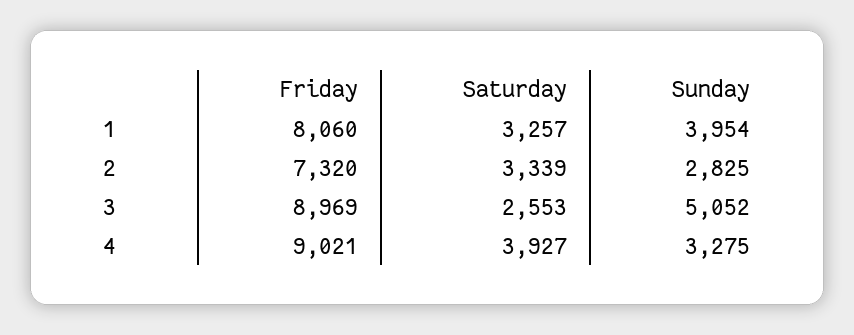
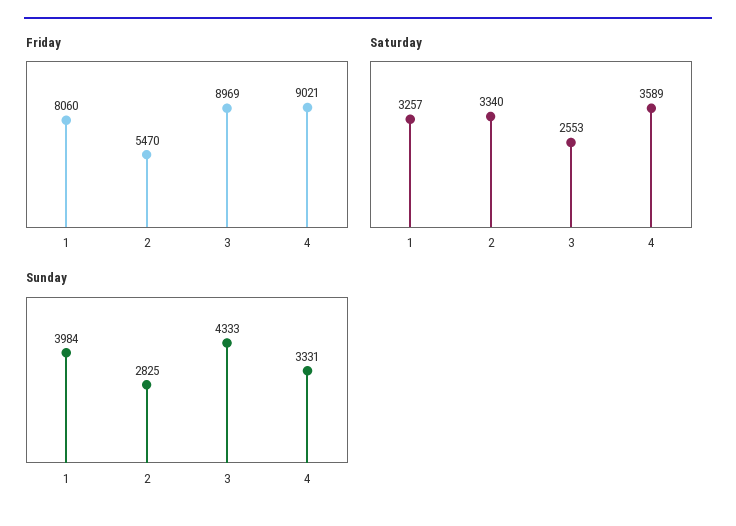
Sunday, 1: 3954 -> 3984
Friday, 2: 7320 -> 5470
Saturday, 2: 3339 -> 3340
Sunday, 3: 5052 -> 4333
Saturday, 4: 3927 -> 3589
Sunday, 4: 3275 -> 3331

